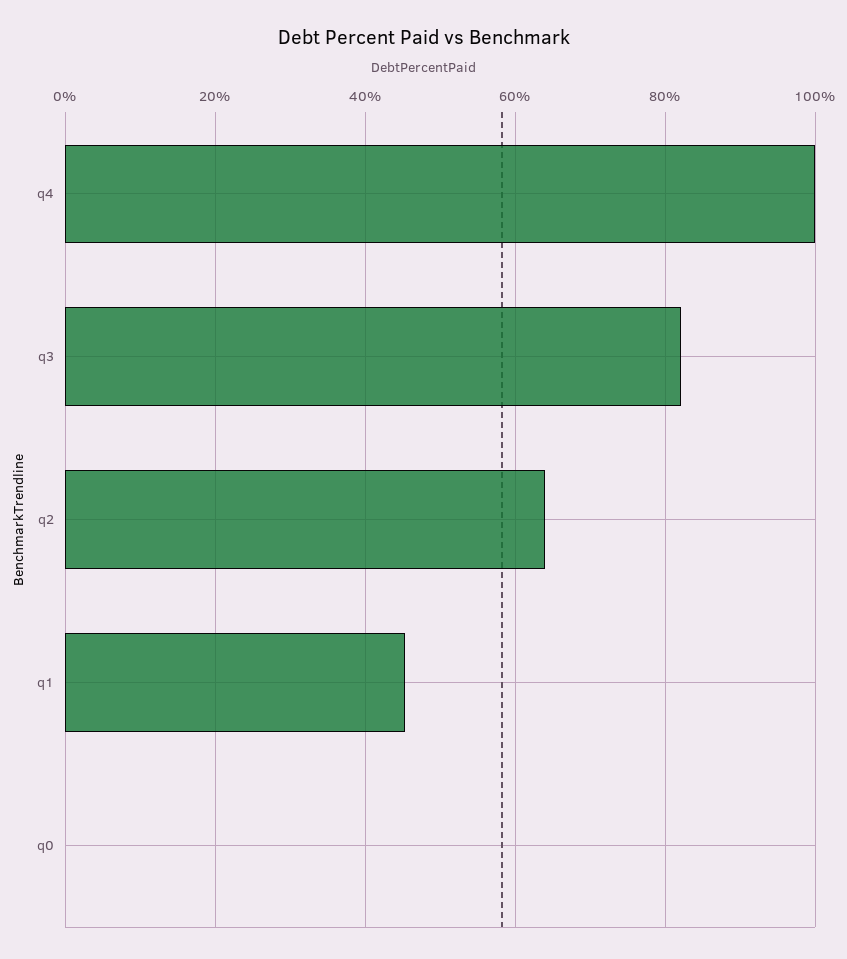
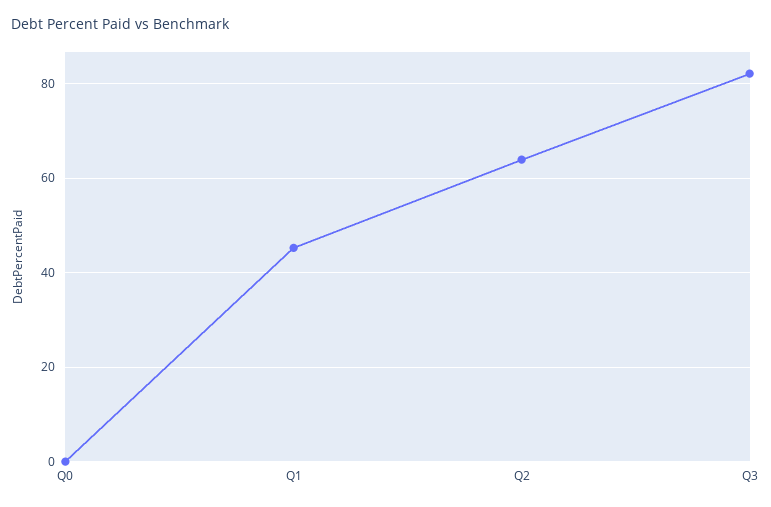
q4: 100 -> none

